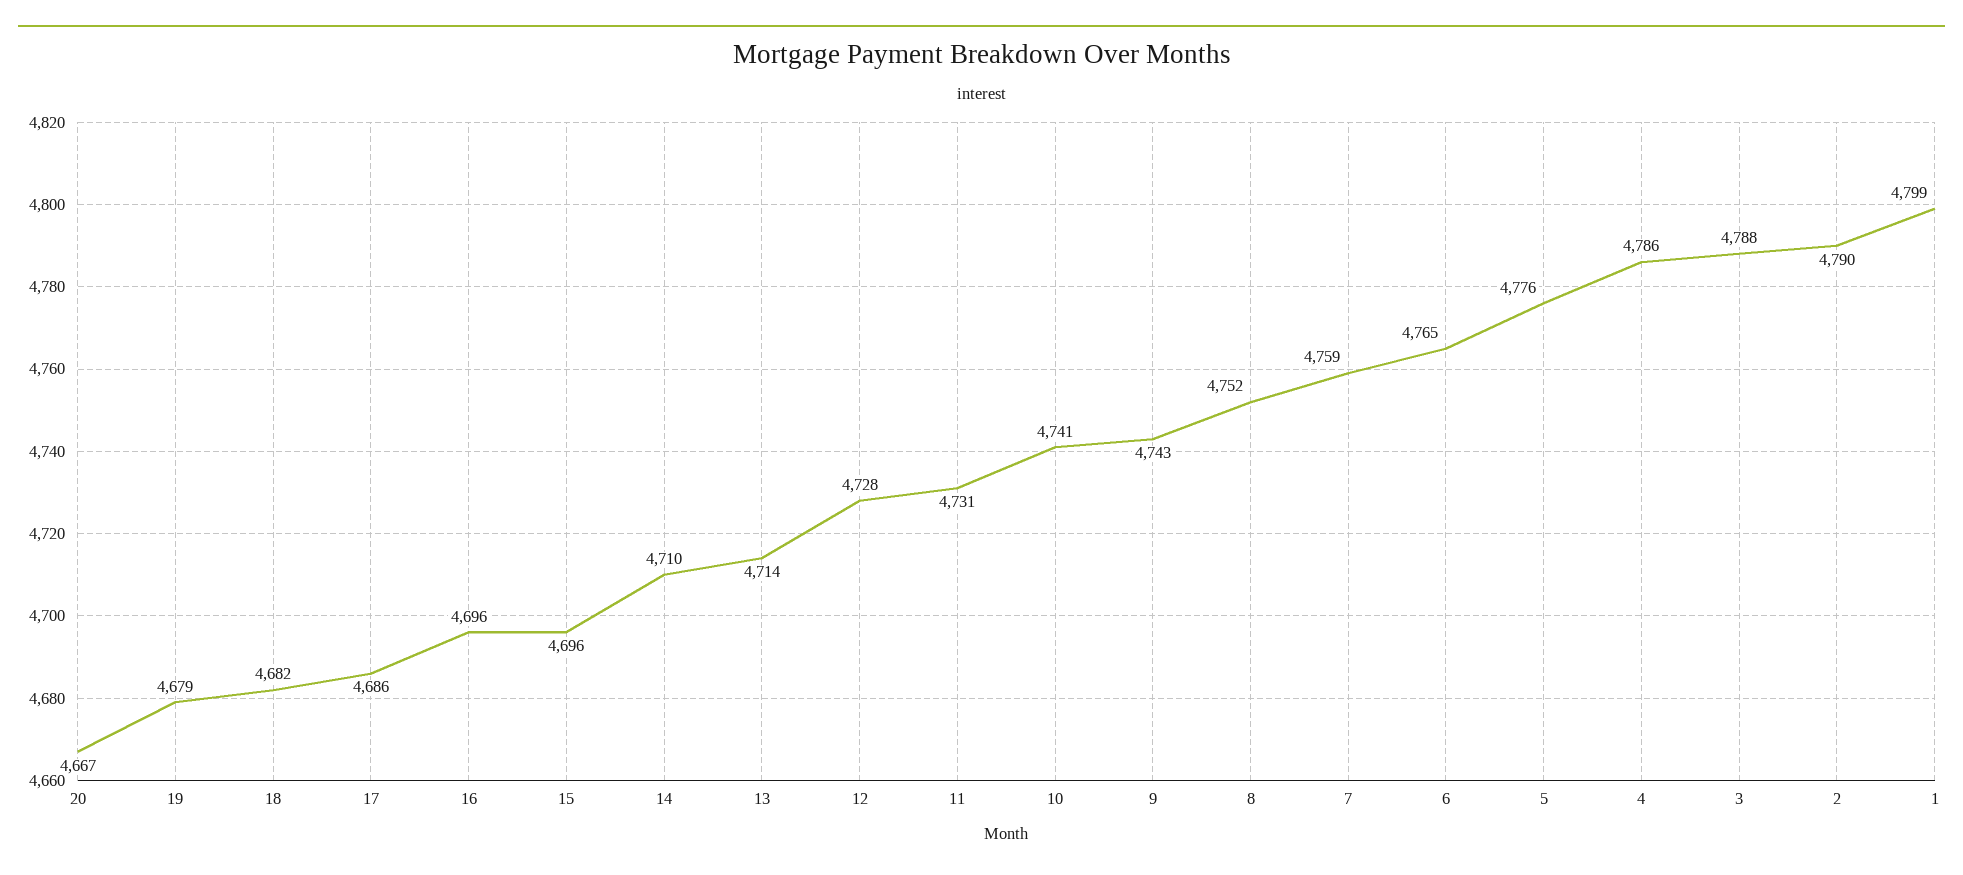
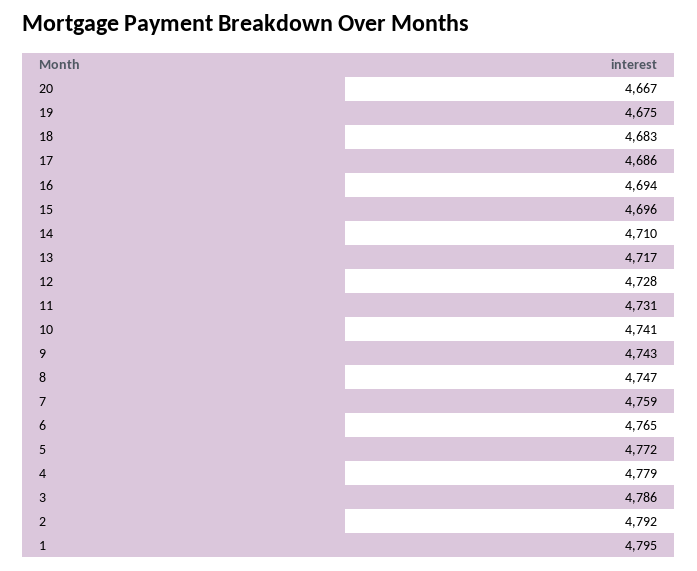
19: 4679 -> 4675
18: 4682 -> 4683
16: 4696 -> 4694
13: 4714 -> 4717
8: 4752 -> 4747
5: 4776 -> 4772
4: 4786 -> 4779
3: 4788 -> 4786
2: 4790 -> 4792
1: 4799 -> 4795

